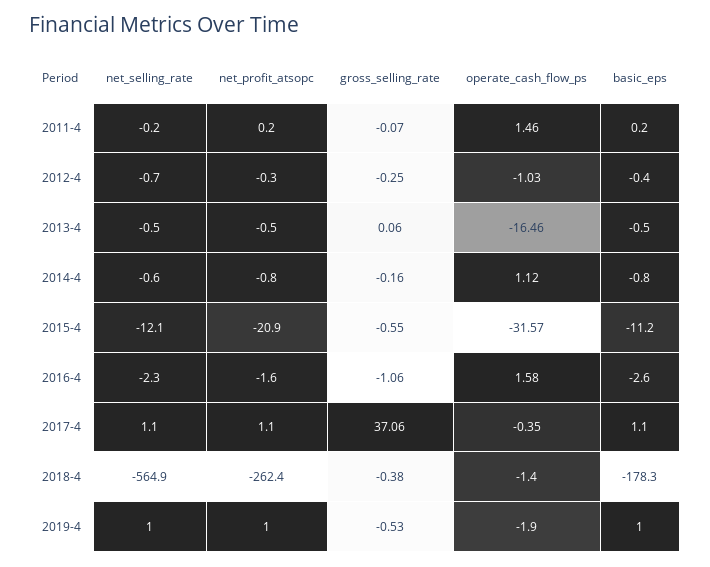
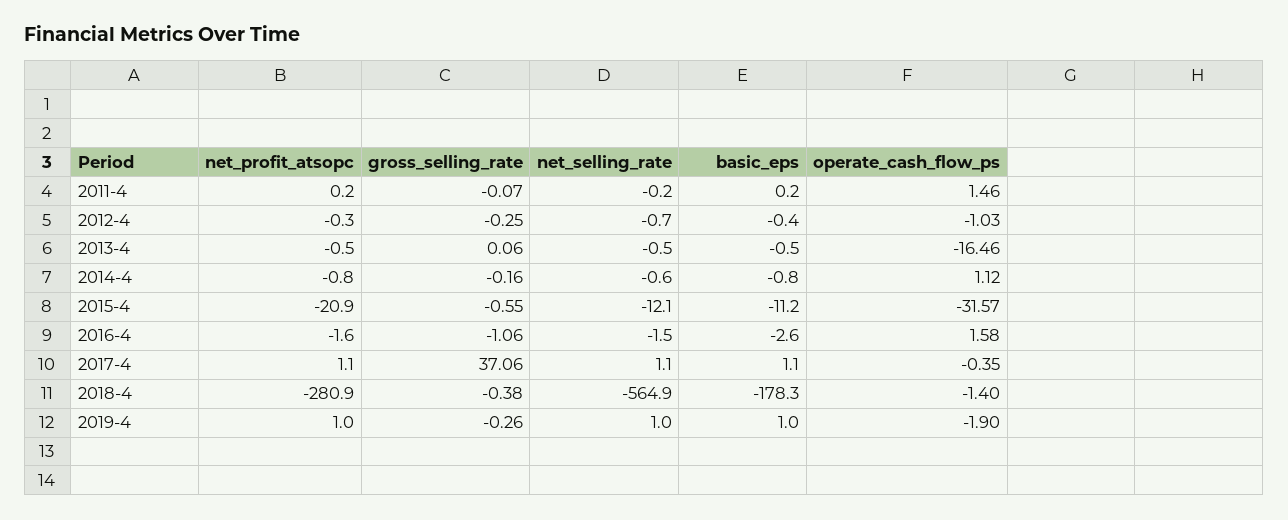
net_selling_rate, 2016-4: -2.3 -> -1.5
net_profit_atsopc, 2018-4: -262.4 -> -280.9
gross_selling_rate, 2019-4: -0.53 -> -0.26

